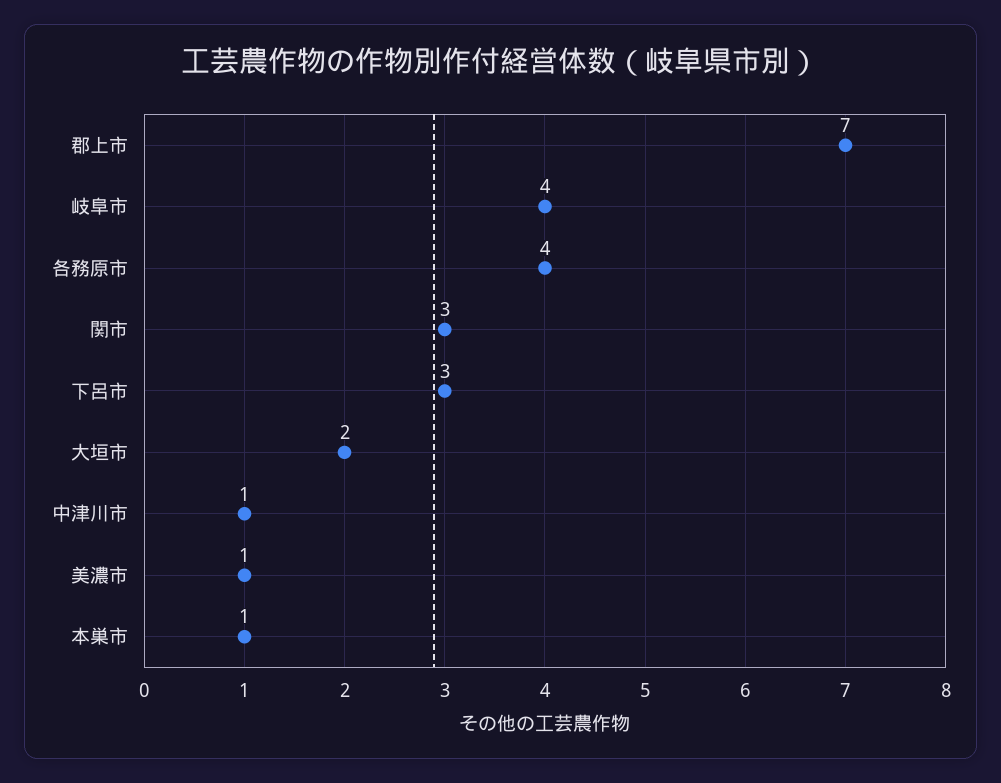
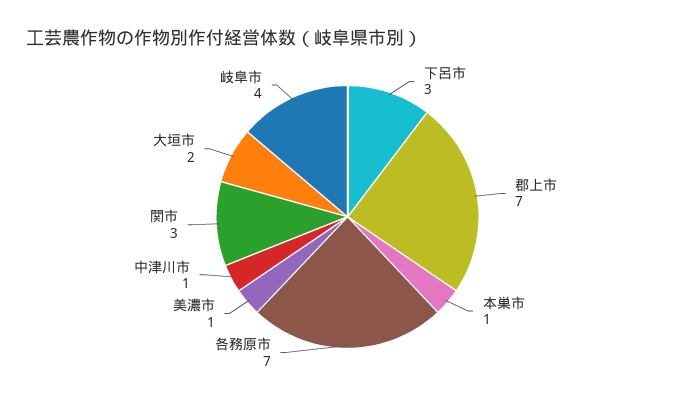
各務原市: 4 -> 7

